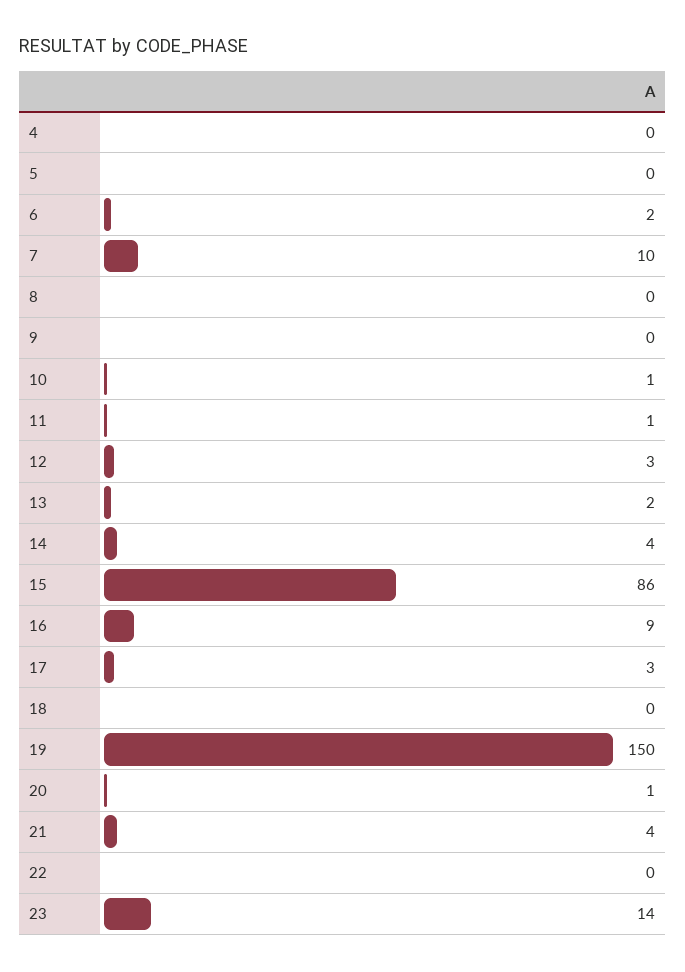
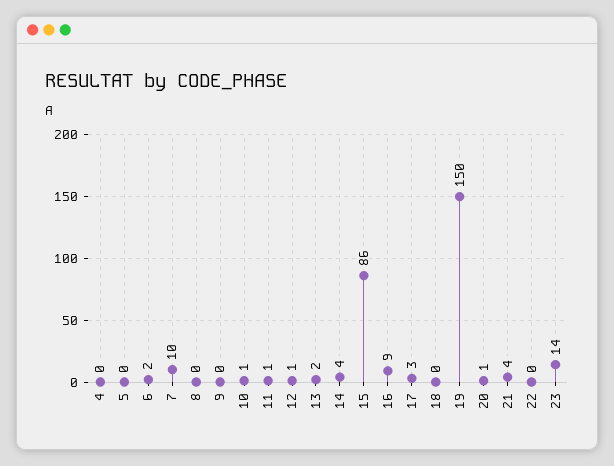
12: 3 -> 1

